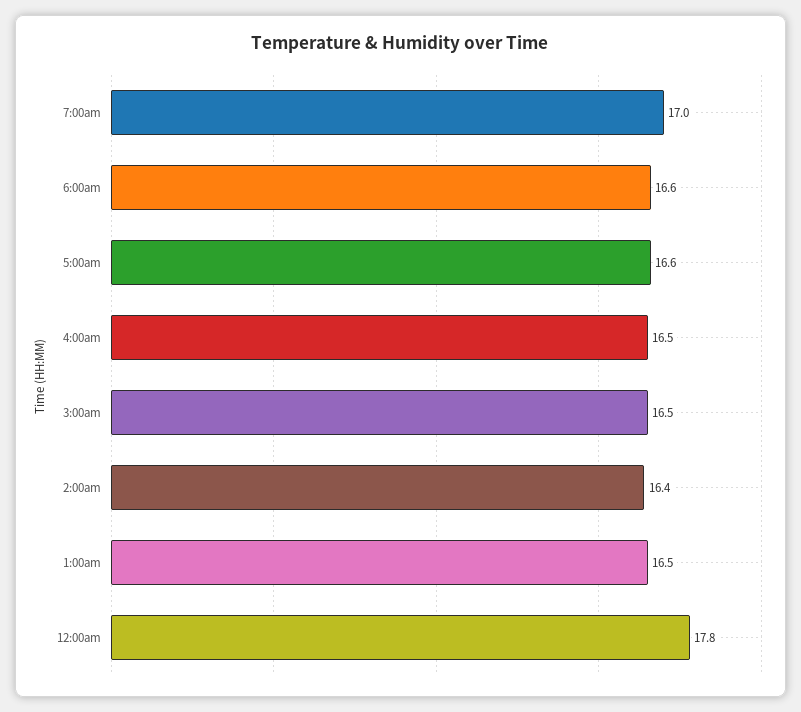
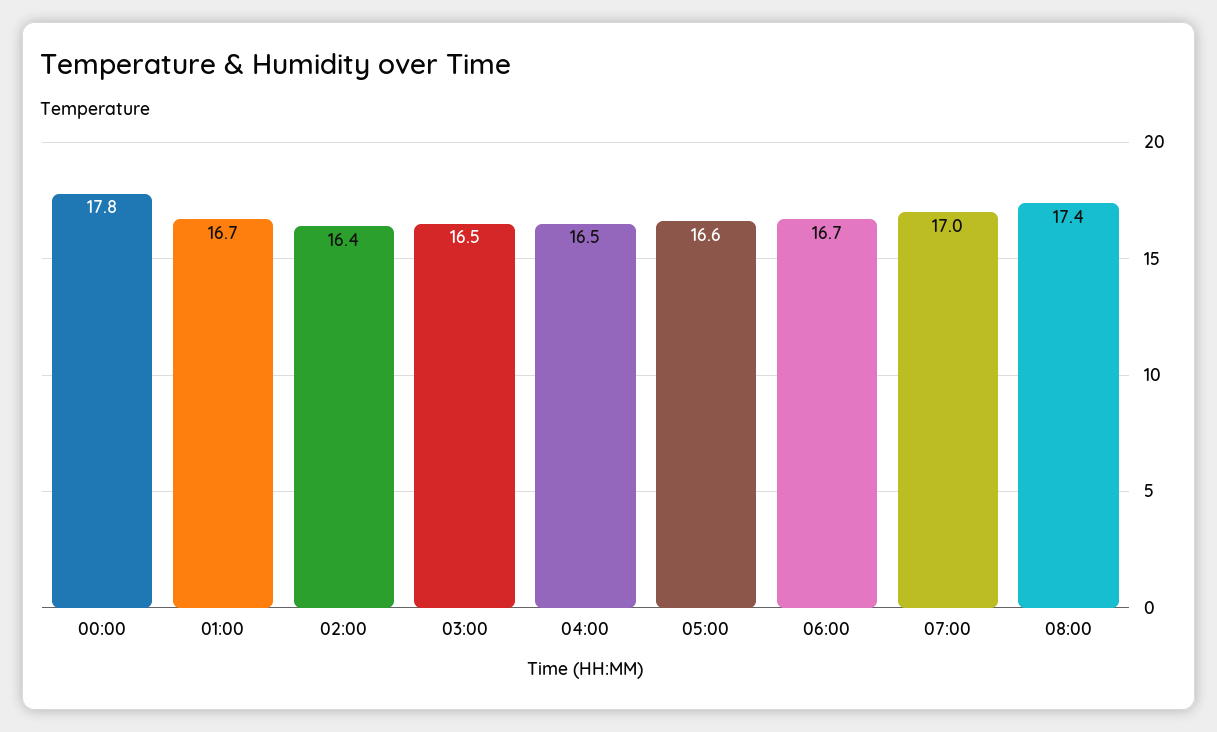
6:00am: 16.6 -> 16.7
1:00am: 16.5 -> 16.7
08:00: none -> 17.4

